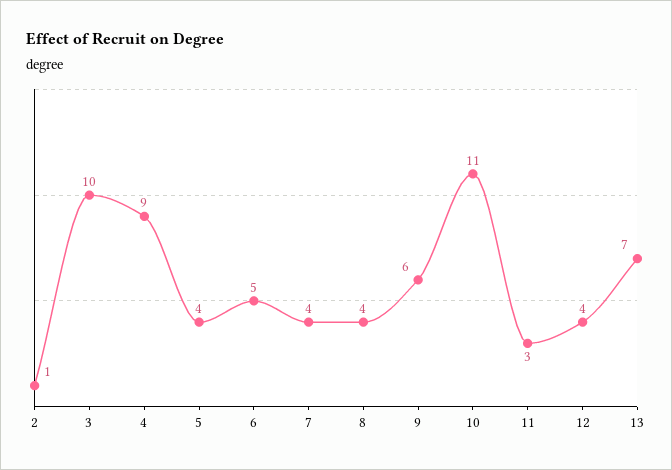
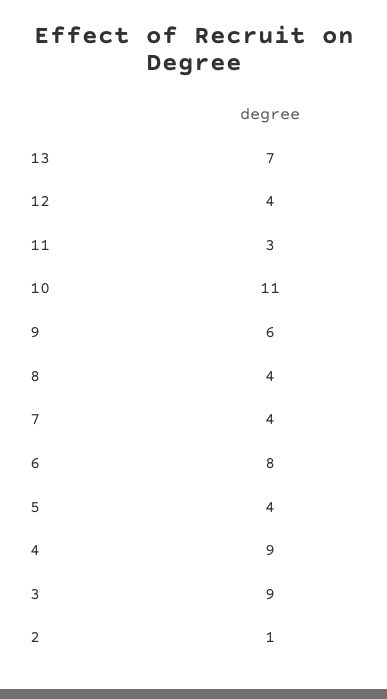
3: 10 -> 9
6: 5 -> 8

